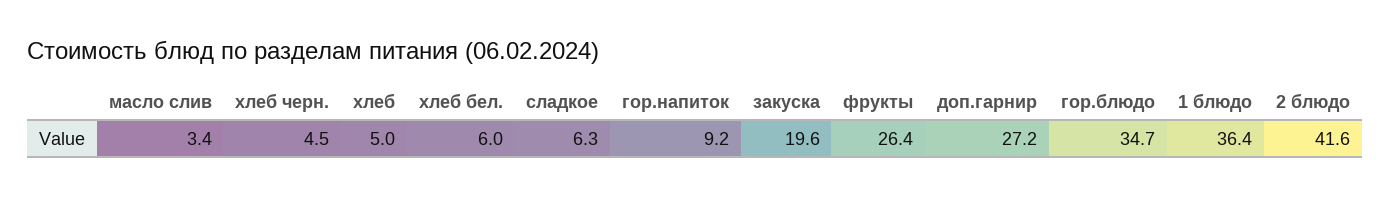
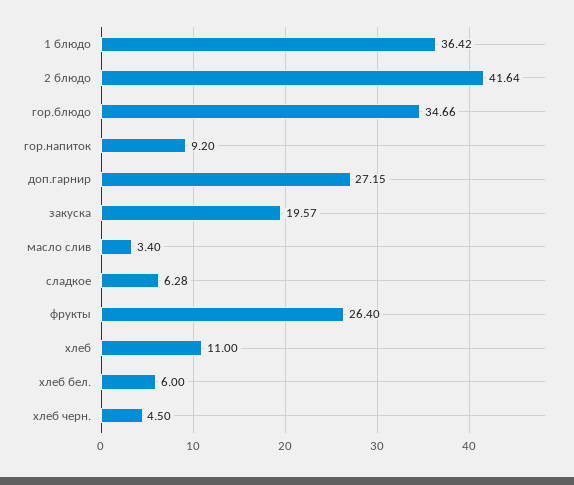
хлеб: 5 -> 11

